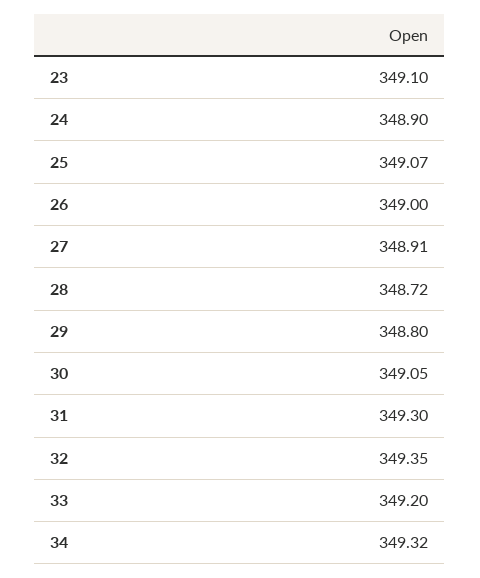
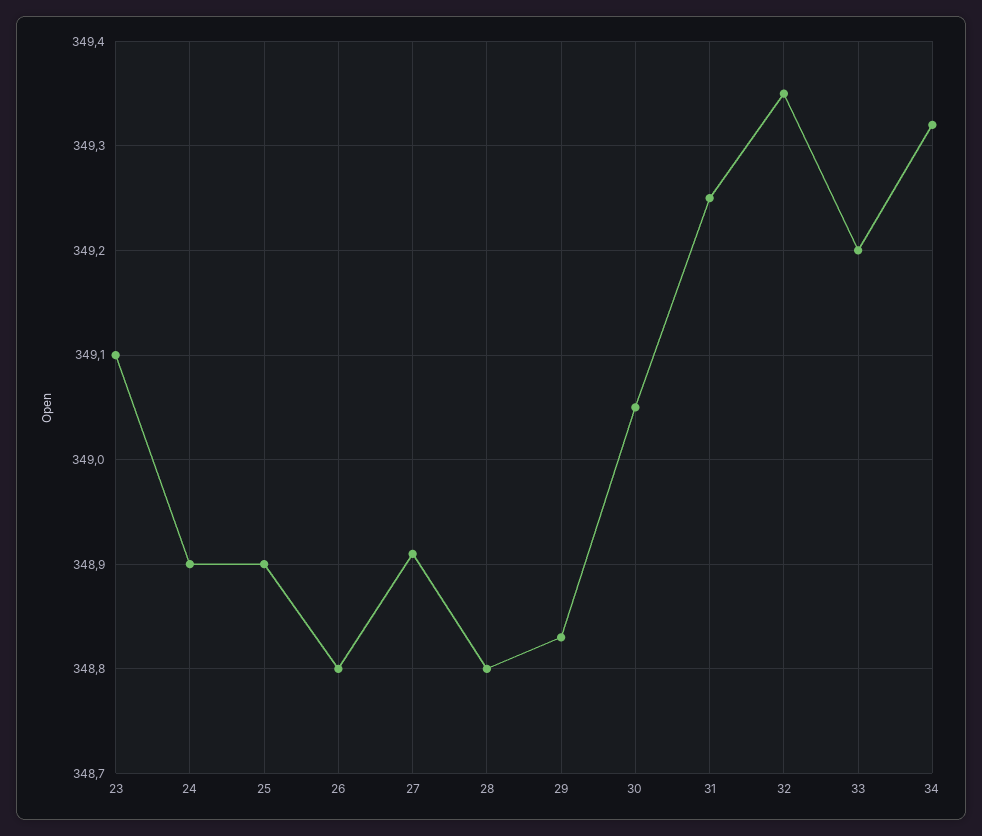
25: 349.07 -> 348.9
26: 349 -> 348.8
28: 348.72 -> 348.8
29: 348.8 -> 348.83
31: 349.3 -> 349.25

